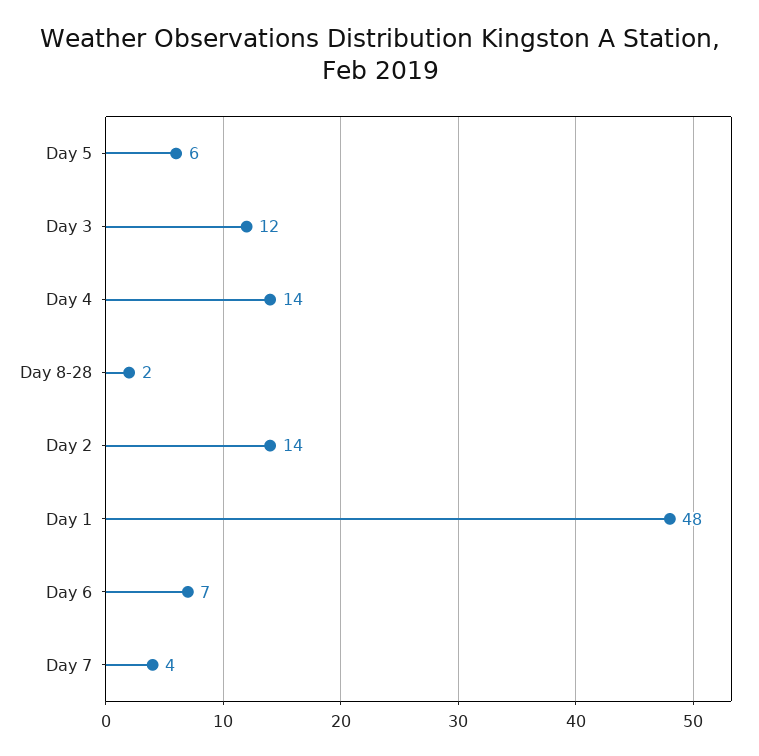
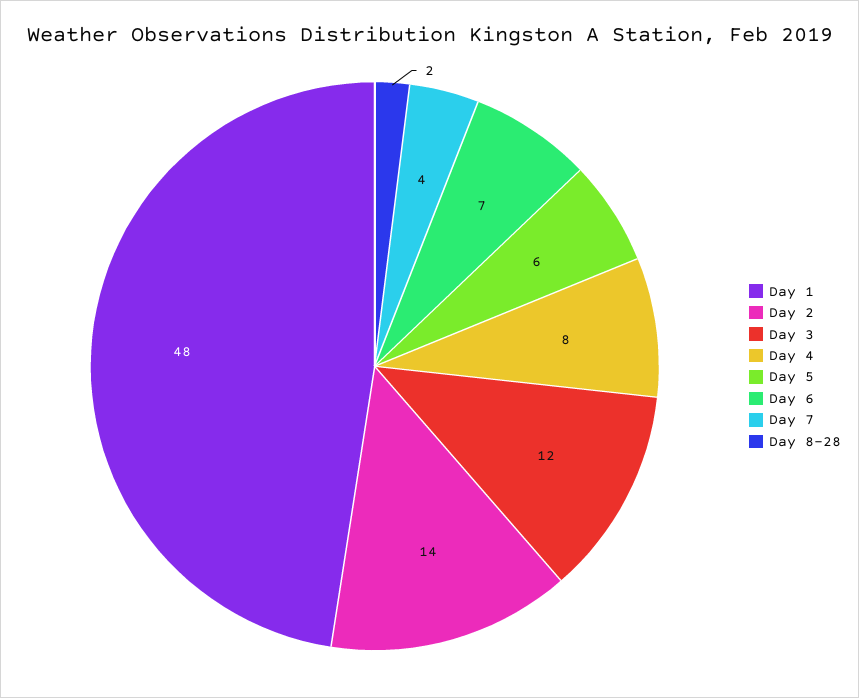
Day 4: 14 -> 8

